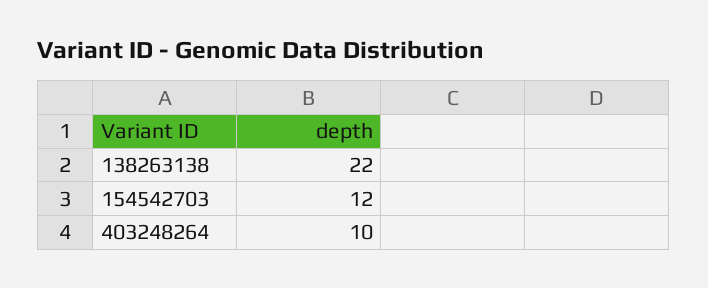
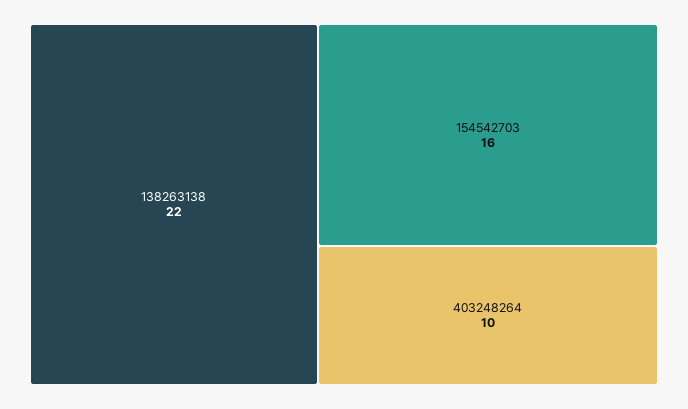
154542703: 12 -> 16

